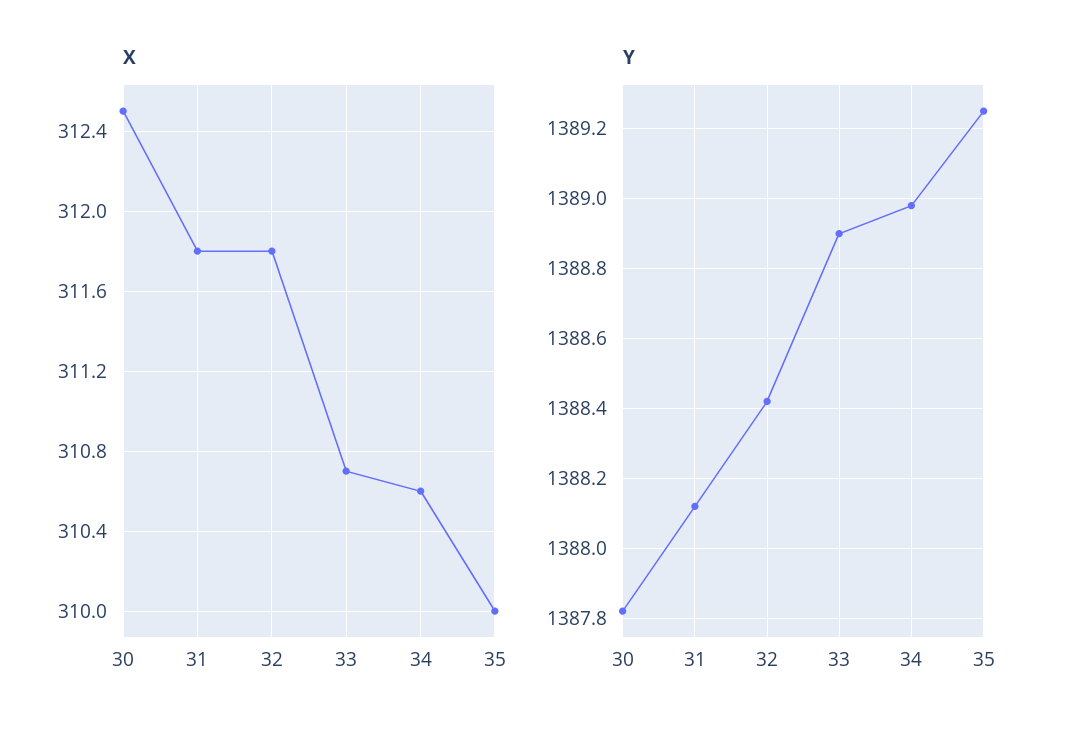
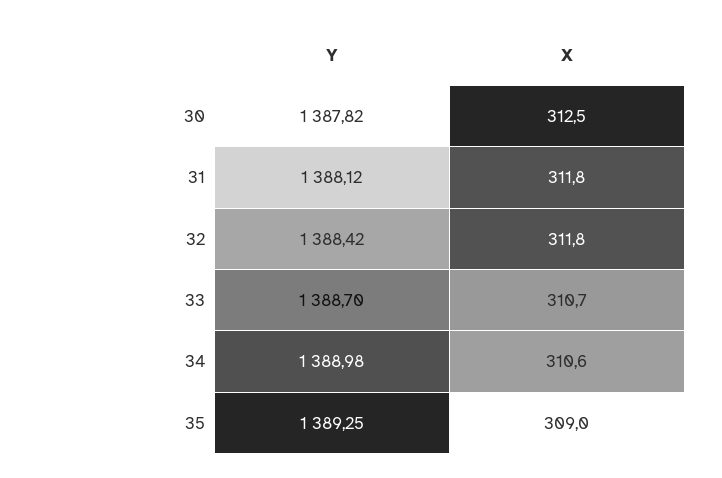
X, 35: 310 -> 309
Y, 33: 1388.9 -> 1388.7

